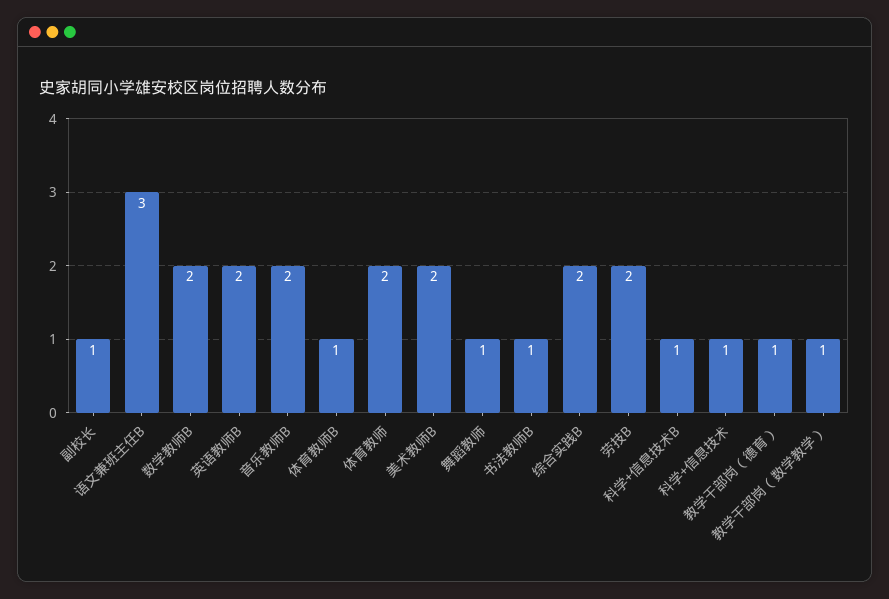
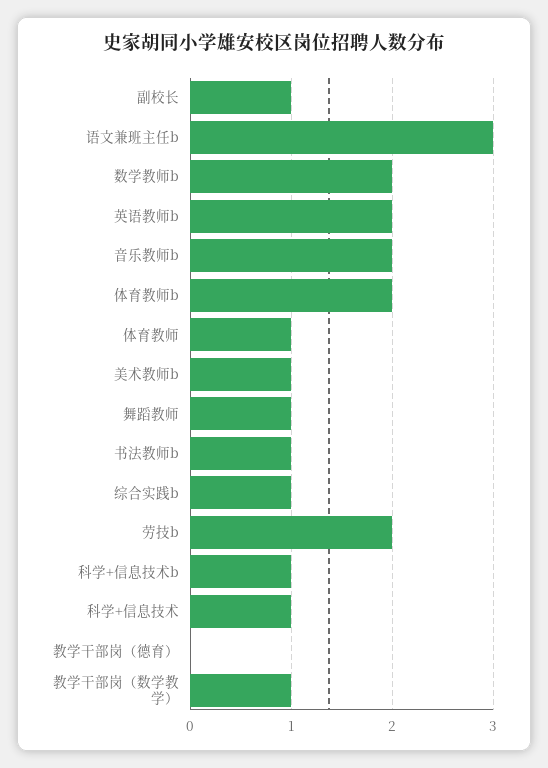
体育教师B: 1 -> 2
体育教师: 2 -> 1
美术教师B: 2 -> 1
综合实践B: 2 -> 1
教学干部岗（德育）: 1 -> 0

